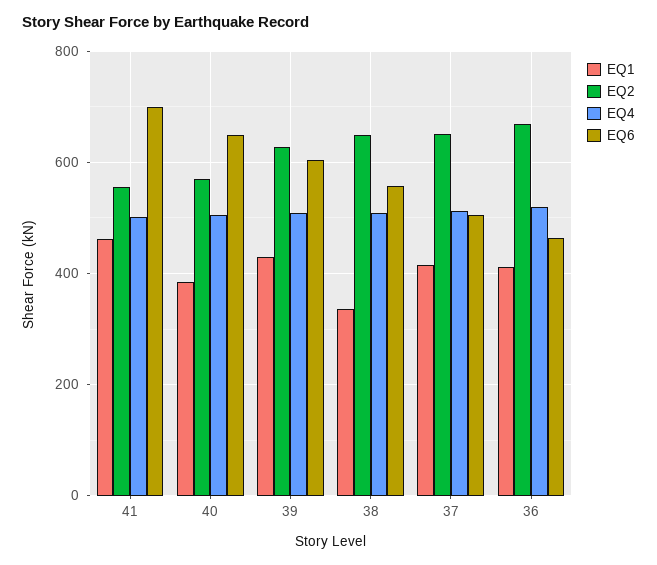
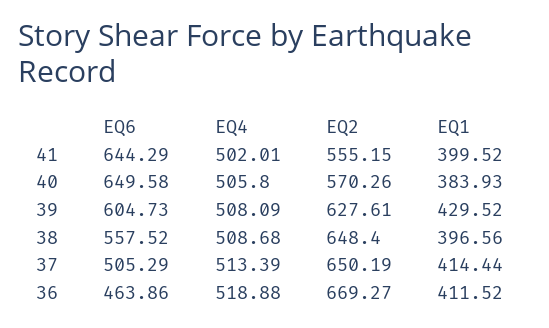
EQ1, 41: 460 -> 399.52
EQ6, 41: 700 -> 644.29
EQ1, 38: 340 -> 396.56

